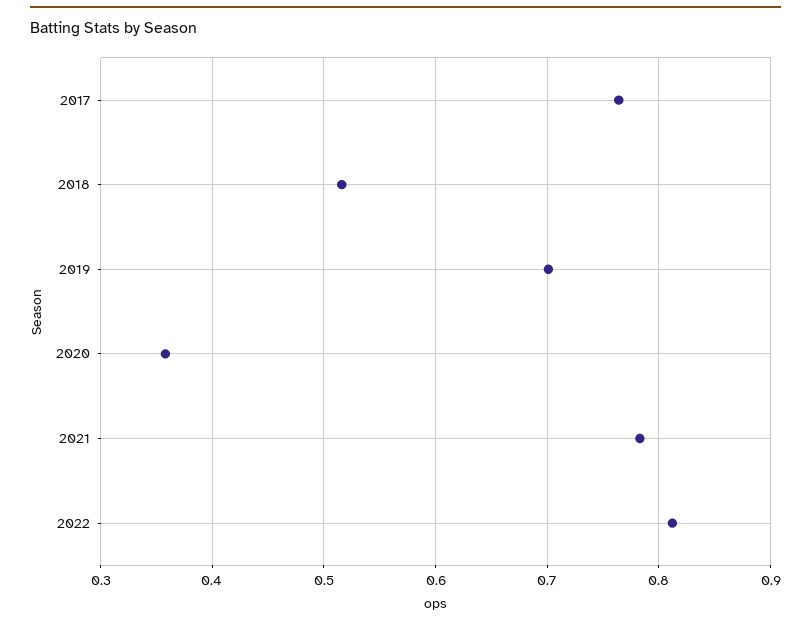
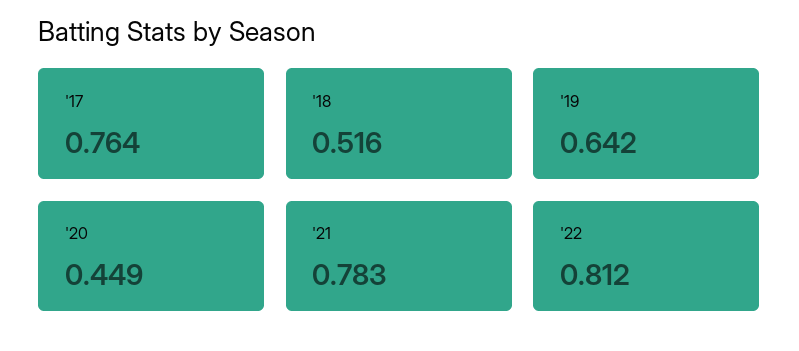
2019: 0.7 -> 0.642
2020: 0.36 -> 0.449

